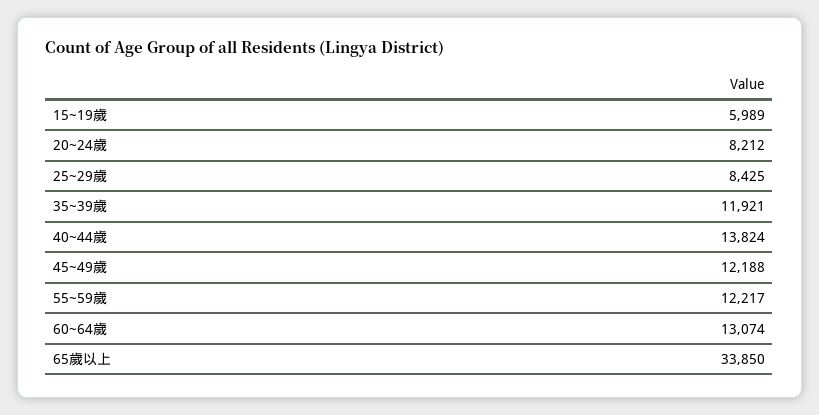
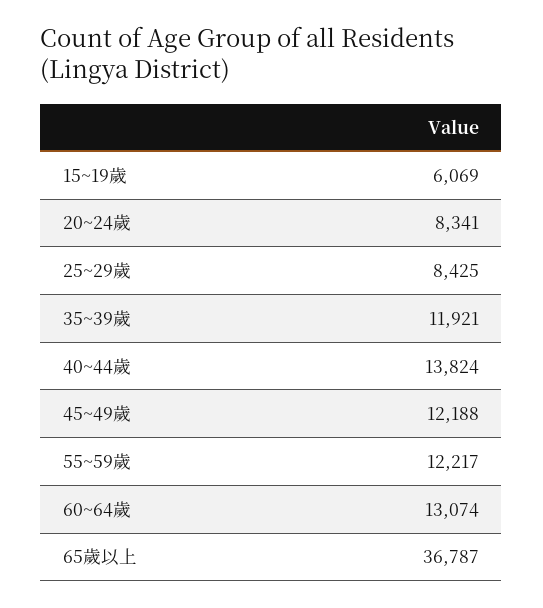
15~19歲: 5989 -> 6069
20~24歲: 8212 -> 8341
65歲以上: 33850 -> 36787

